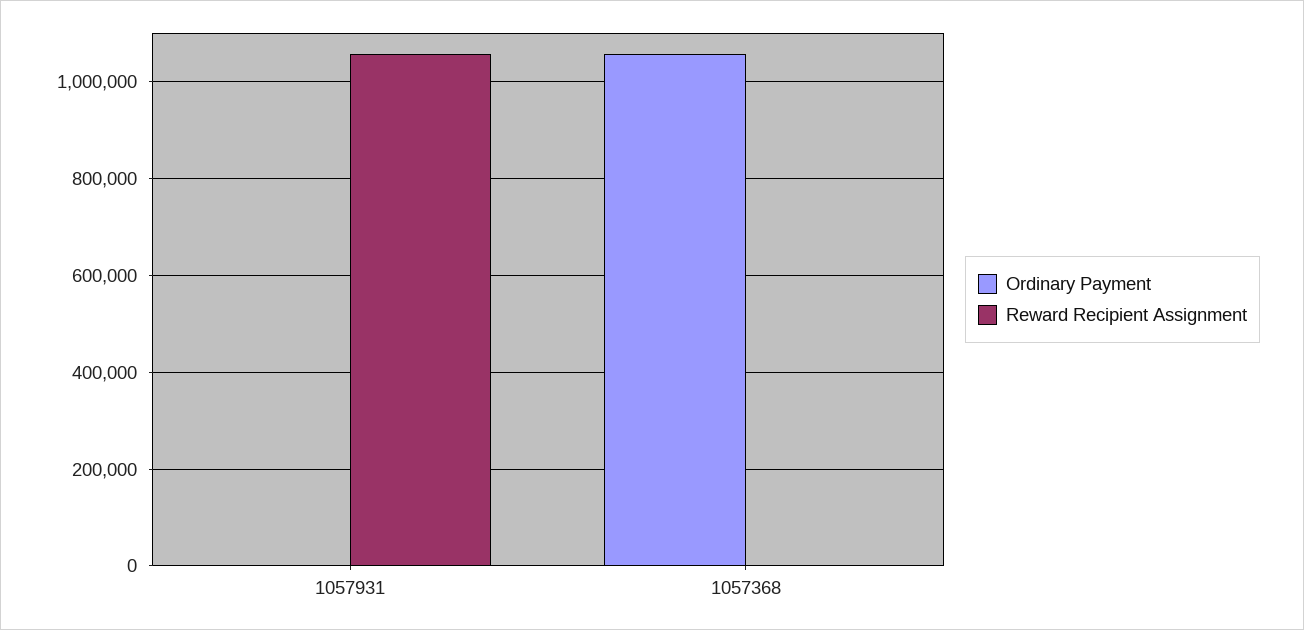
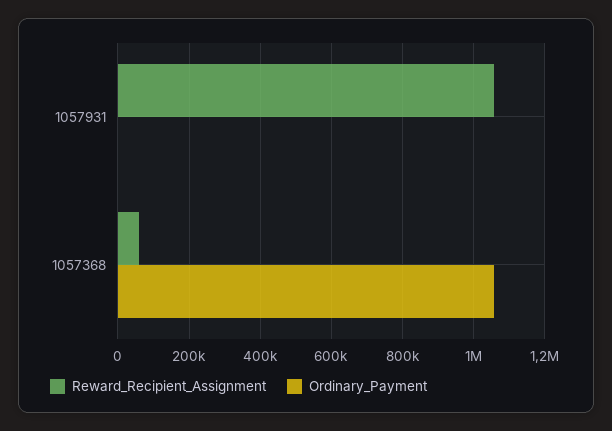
Reward Recipient Assignment, 1057368: 0 -> 60000

